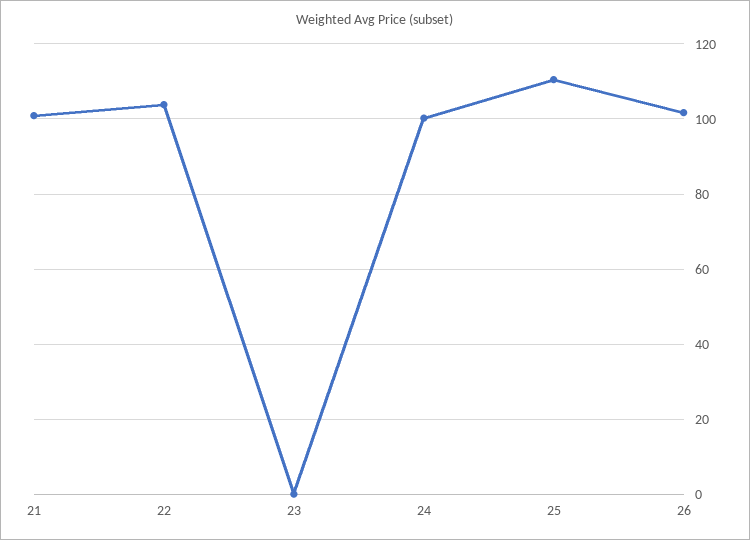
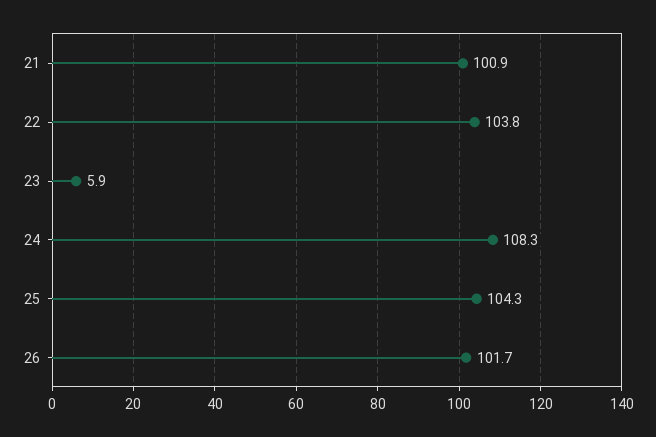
23: 0 -> 5.9
24: 100 -> 108.3
25: 110 -> 104.3

